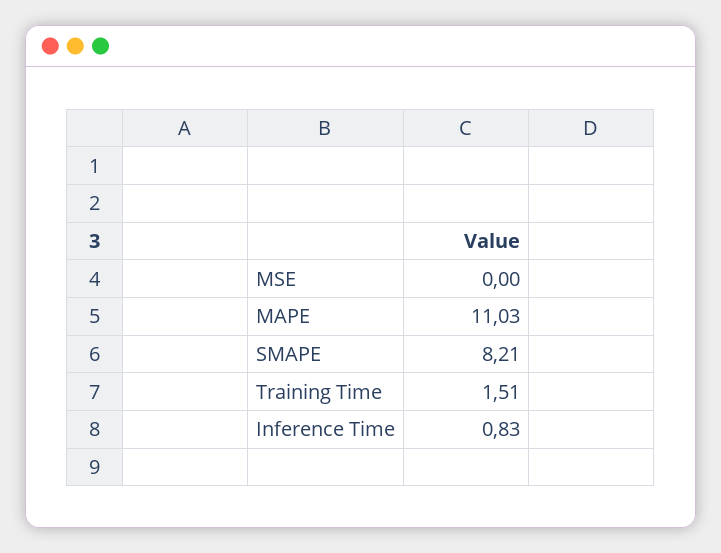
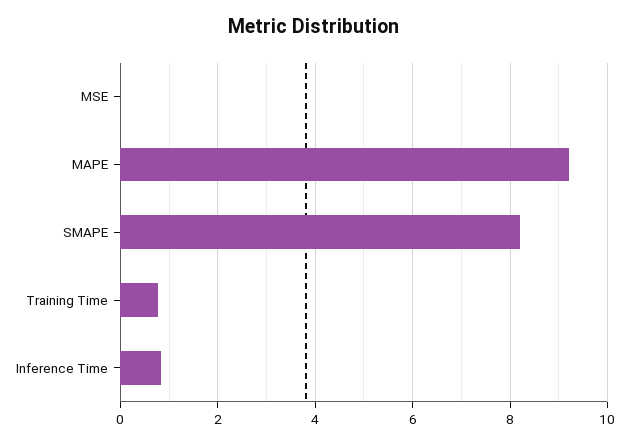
MAPE: 11.03 -> 9.2
Training Time: 1.51 -> 0.8

